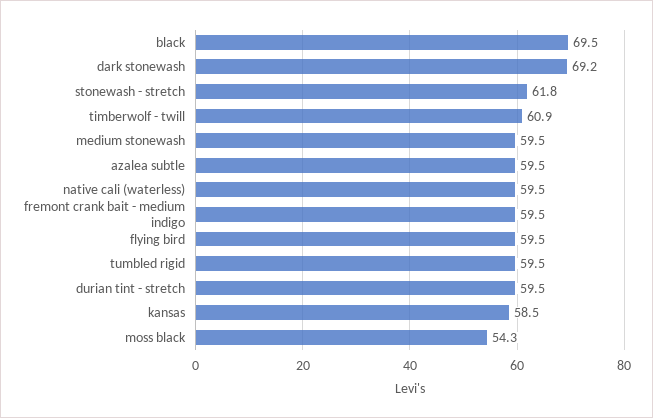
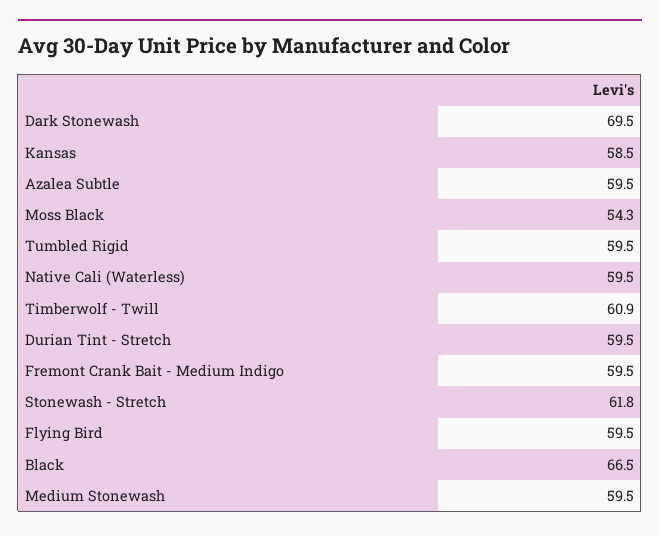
black: 69.5 -> 66.5
dark stonewash: 69.2 -> 69.5

